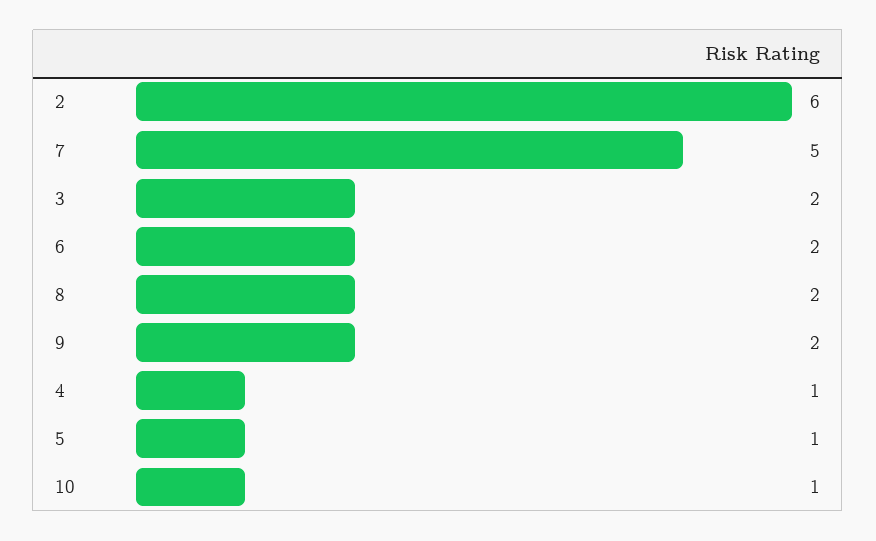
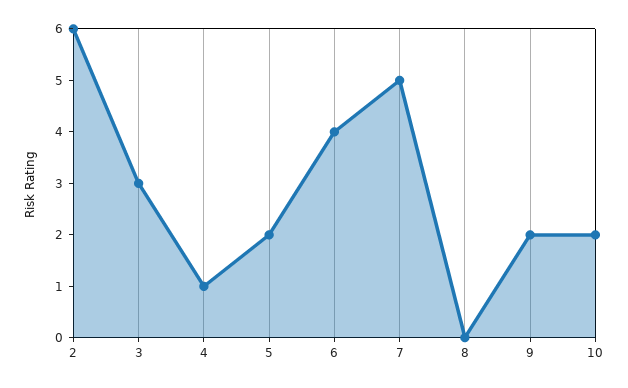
3: 2 -> 3
6: 2 -> 4
8: 2 -> 0
5: 1 -> 2
10: 1 -> 2

